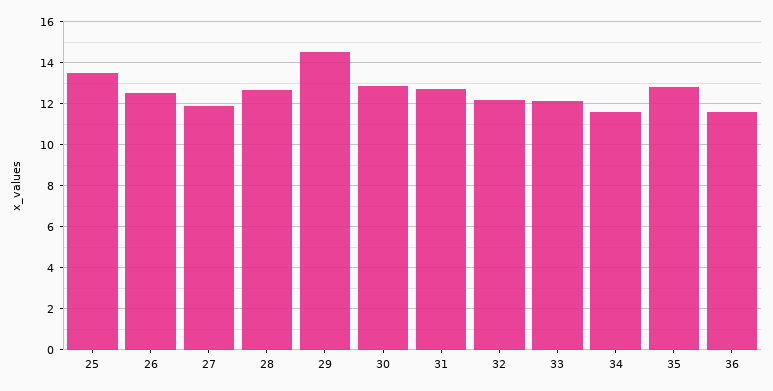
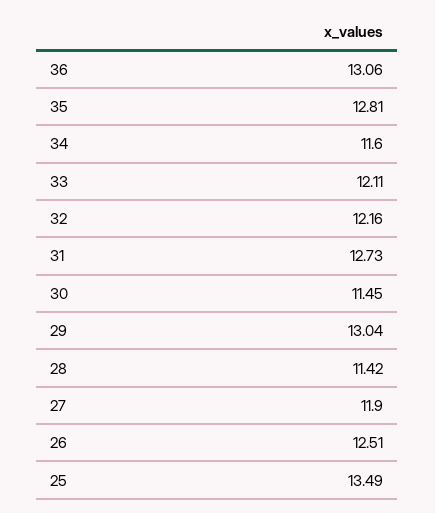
28: 12.5 -> 11.42
29: 14.5 -> 13.04
30: 13 -> 11.45
36: 11.5 -> 13.06

